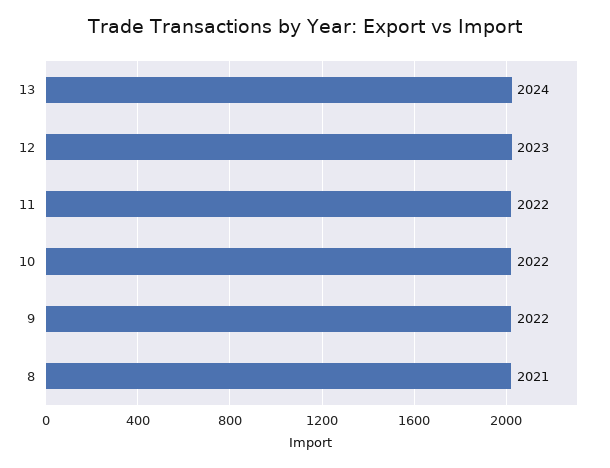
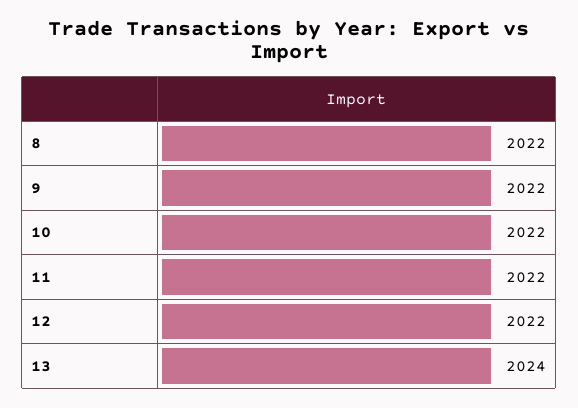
12: 2023 -> 2022
8: 2021 -> 2022

